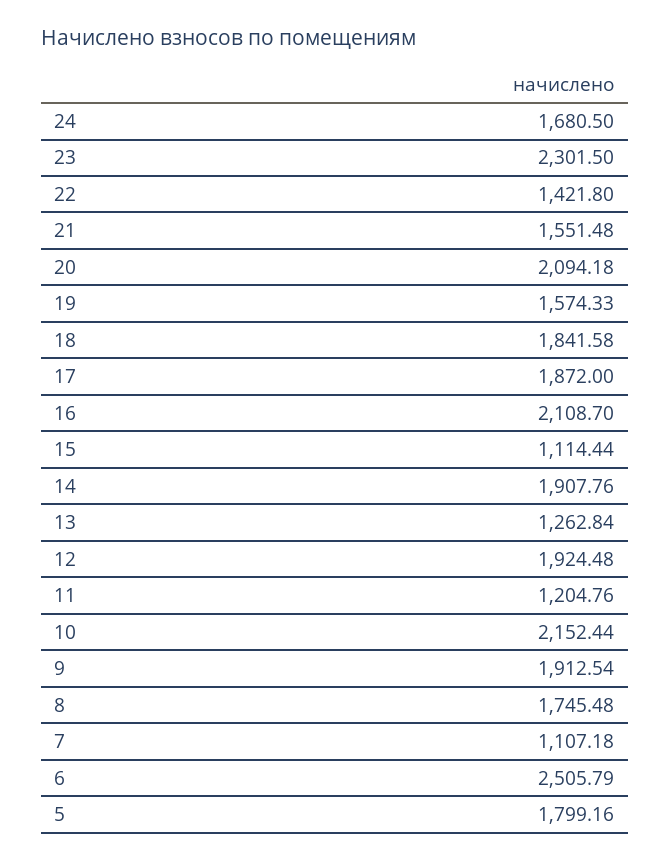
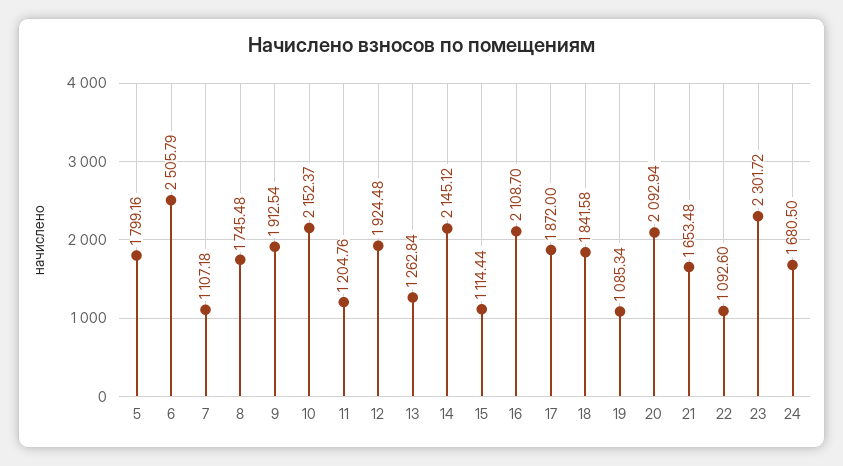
23: 2301.5 -> 2301.72
22: 1421.8 -> 1092.6
21: 1551.48 -> 1653.48
20: 2094.18 -> 2092.94
19: 1574.33 -> 1085.34
14: 1907.76 -> 2145.12
10: 2152.44 -> 2152.37

